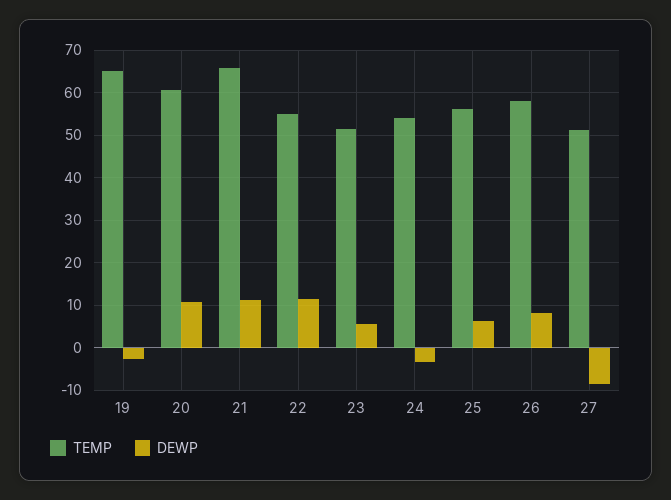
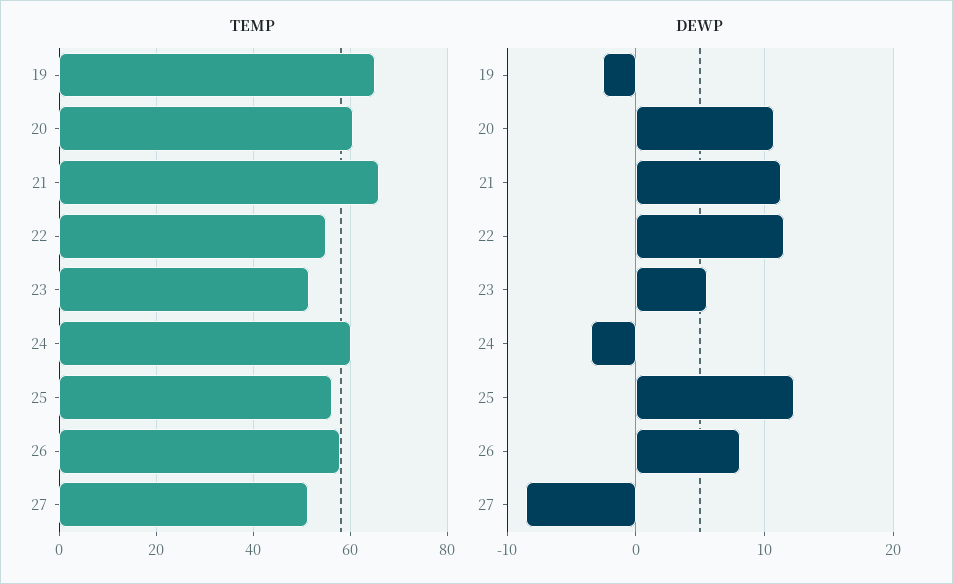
TEMP, 24: 54 -> 60
DEWP, 25: 6 -> 12

